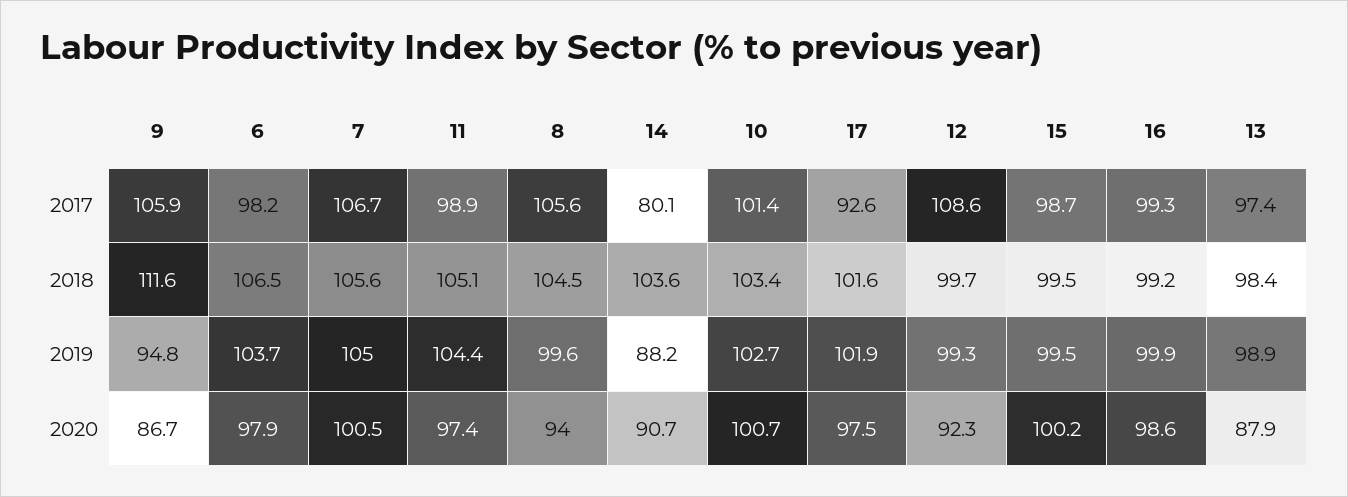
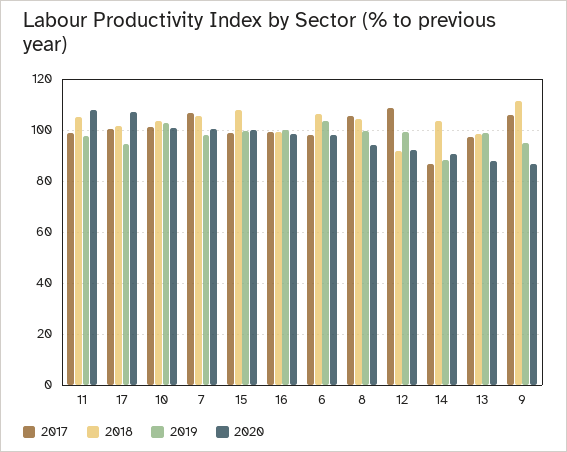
2017, 14: 80.1 -> 87.5
2017, 17: 92.6 -> 100
2018, 12: 99.7 -> 92.5
2018, 15: 99.5 -> 107.5
2019, 7: 105 -> 97.5
2019, 11: 104.4 -> 97.5
2019, 17: 101.9 -> 95
2020, 11: 97.4 -> 107.5
2020, 17: 97.5 -> 107.5

